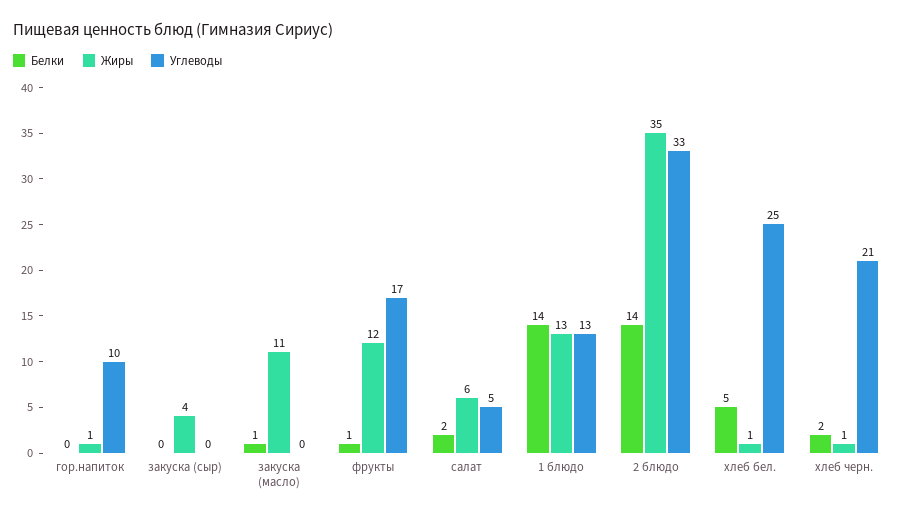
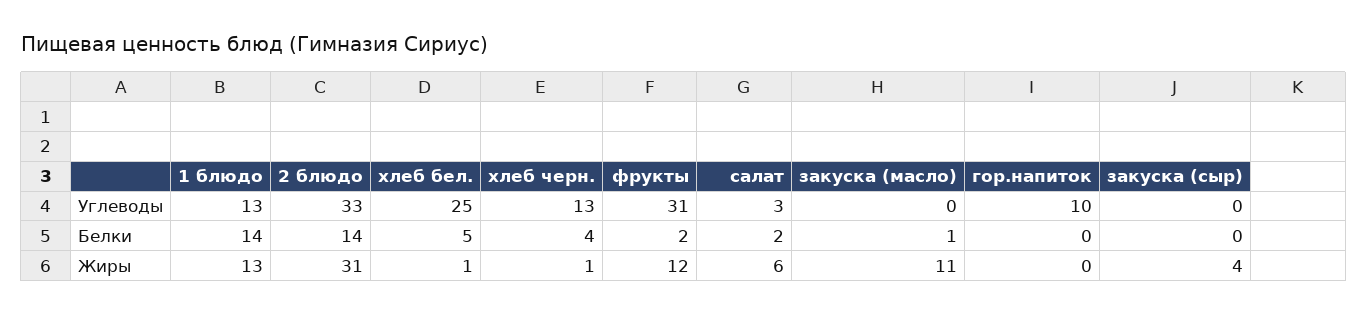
Жиры, гор.напиток: 1 -> 0
Белки, фрукты: 1 -> 2
Углеводы, фрукты: 17 -> 31
Углеводы, салат: 5 -> 3
Жиры, 2 блюдо: 35 -> 31
Белки, хлеб черн.: 2 -> 4
Углеводы, хлеб черн.: 21 -> 13

